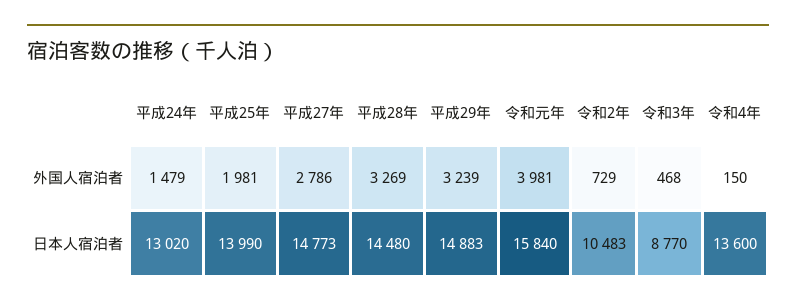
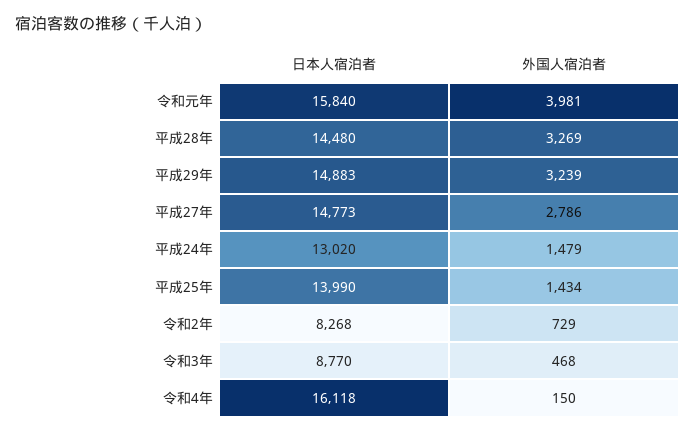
平成25年, 外国人宿泊者: 1981 -> 1434
令和2年, 日本人宿泊者: 10483 -> 8268
令和4年, 日本人宿泊者: 13600 -> 16118

